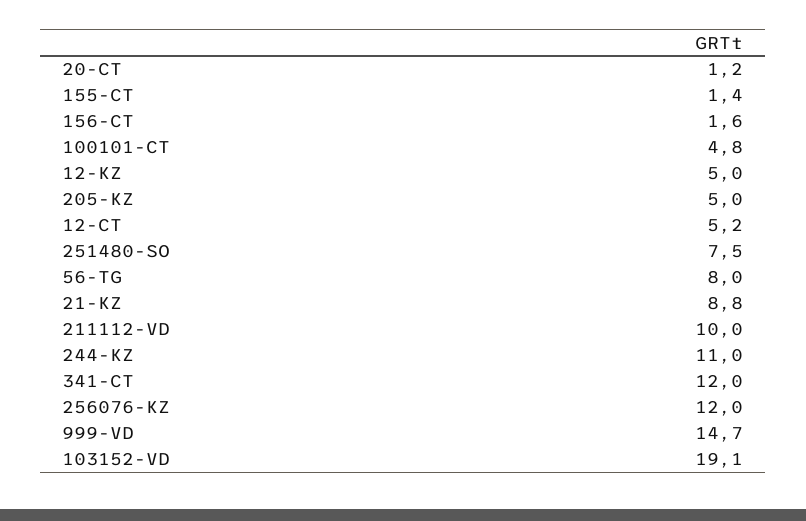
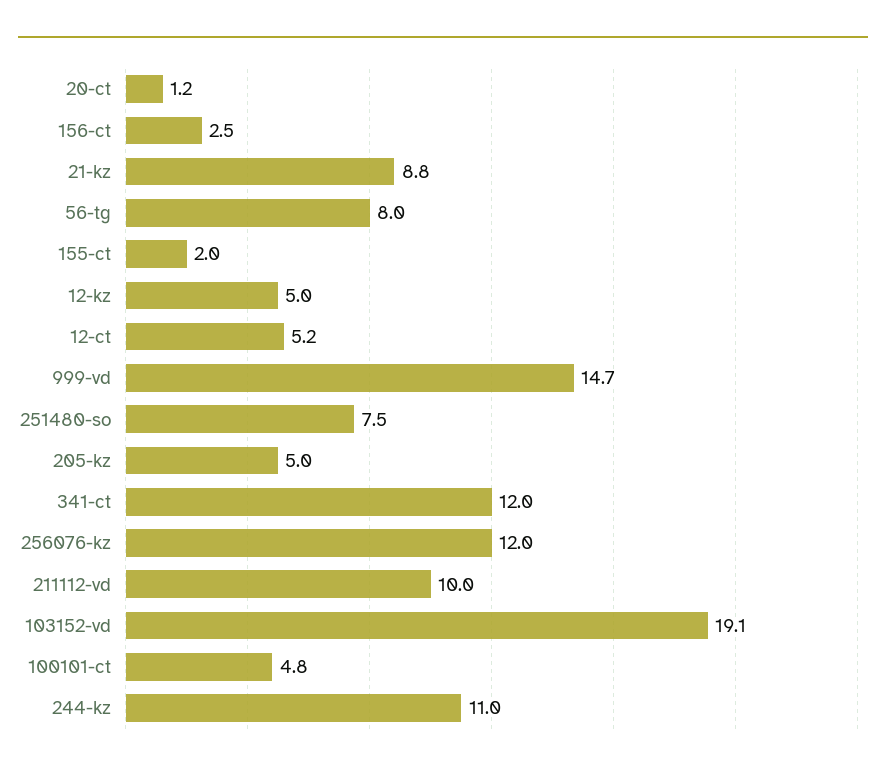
155-CT: 1.4 -> 2
156-CT: 1.6 -> 2.5

